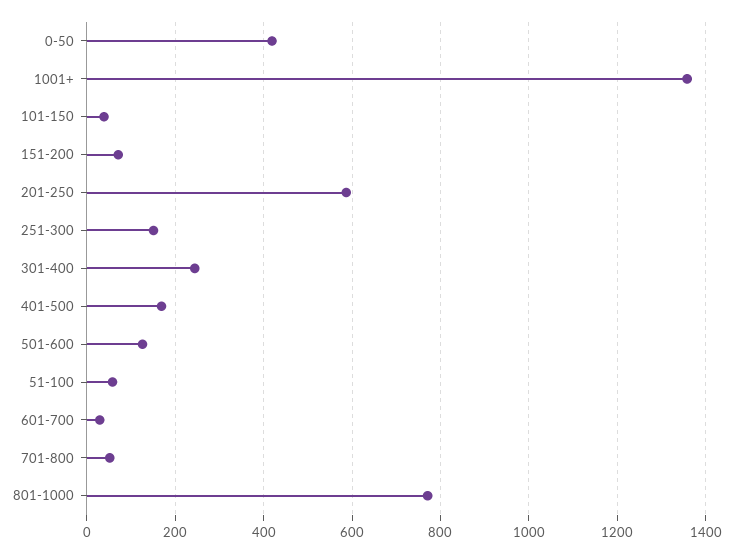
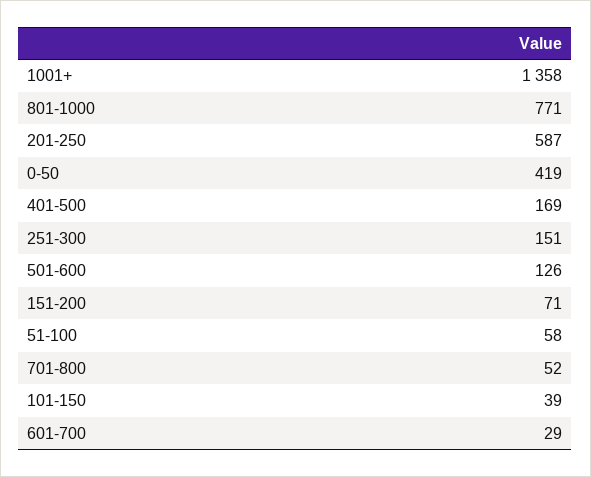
301-400: 240 -> none

